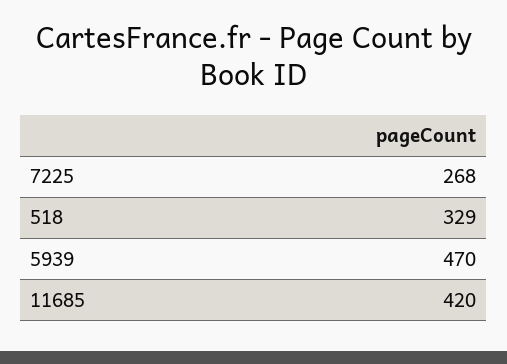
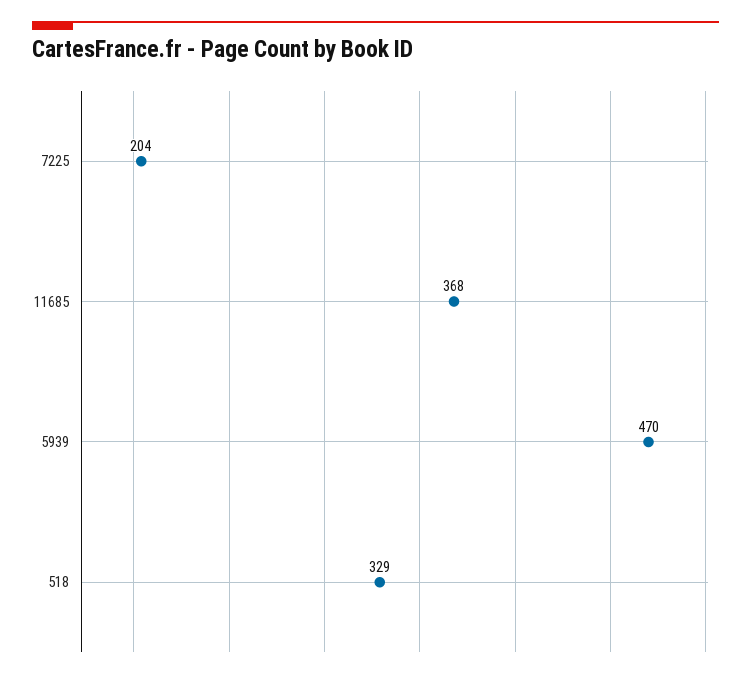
7225: 268 -> 204
11685: 420 -> 368

